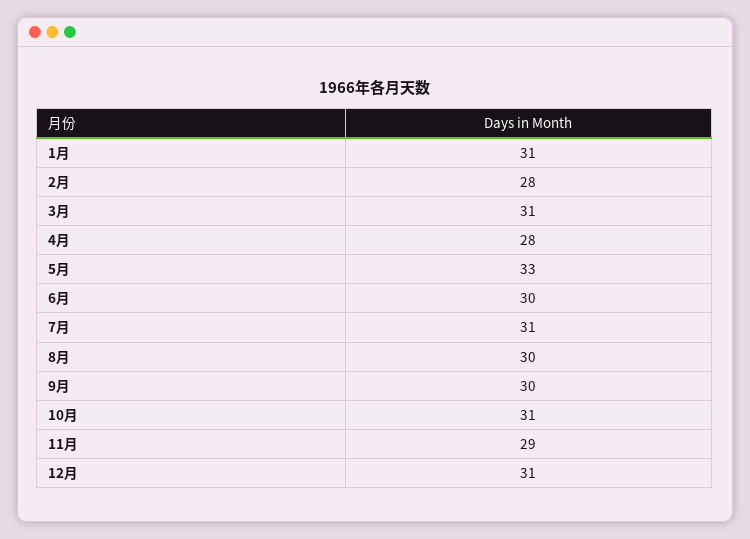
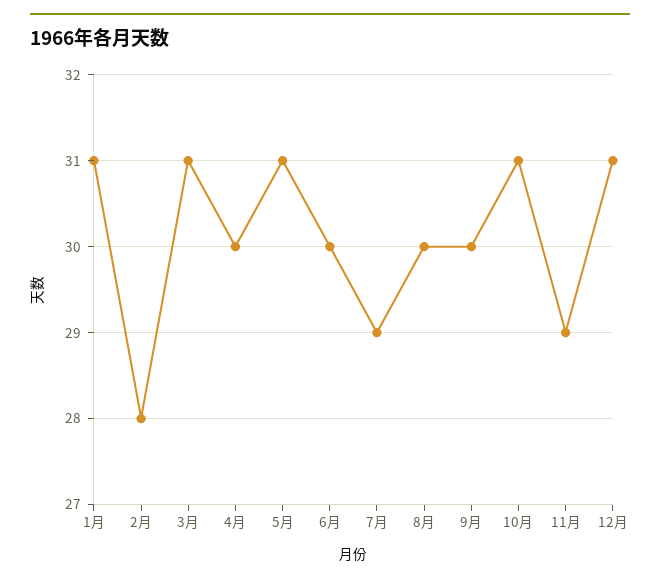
4月: 28 -> 30
5月: 33 -> 31
7月: 31 -> 29

